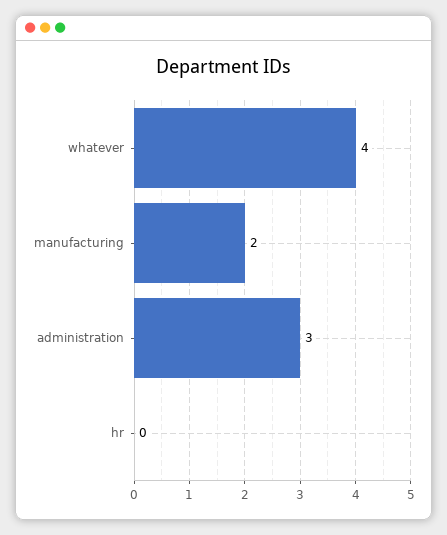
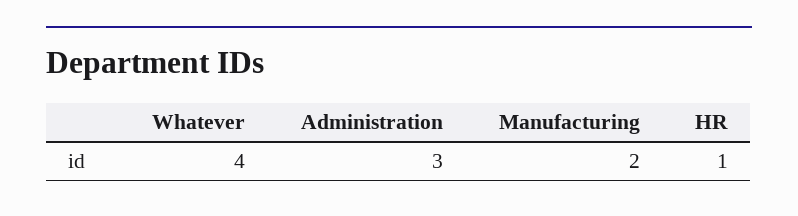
hr: 0 -> 1

